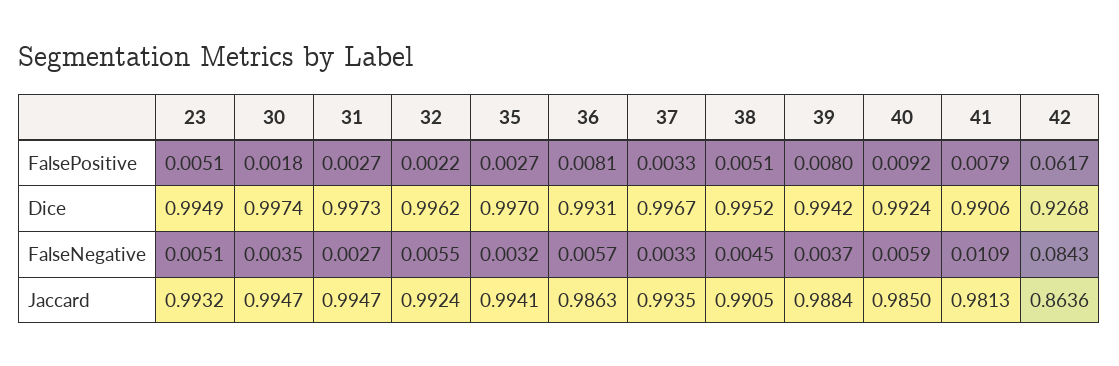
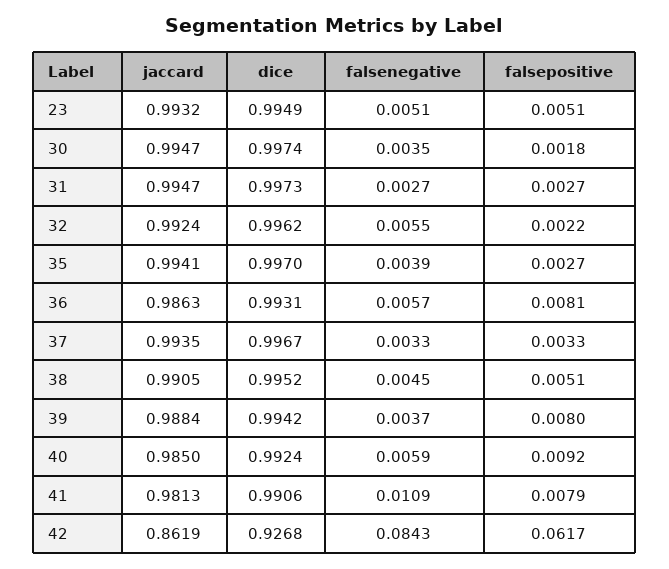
35, FalseNegative: 0.0032 -> 0.0039
42, Jaccard: 0.8636 -> 0.8619

